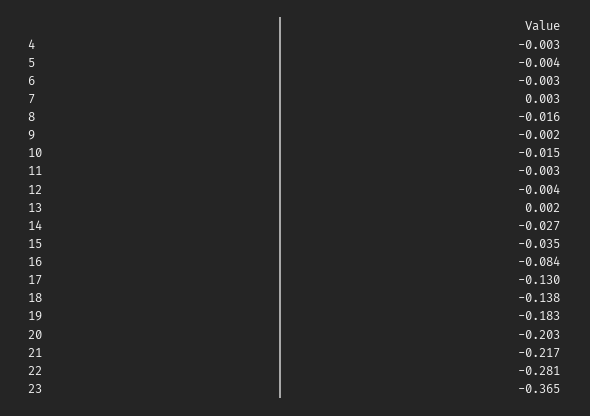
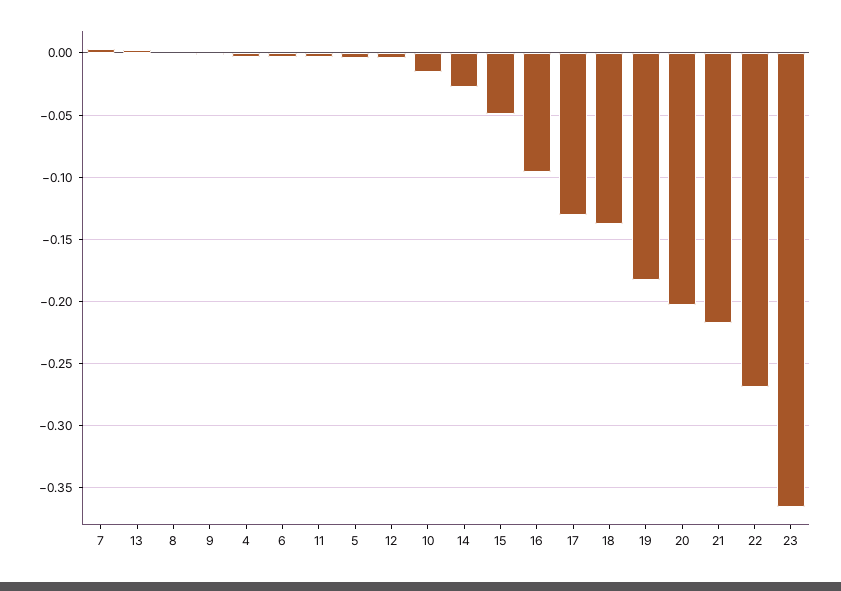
8: -0.016 -> 0
15: -0.035 -> -0.05
16: -0.084 -> -0.095
22: -0.281 -> -0.27

